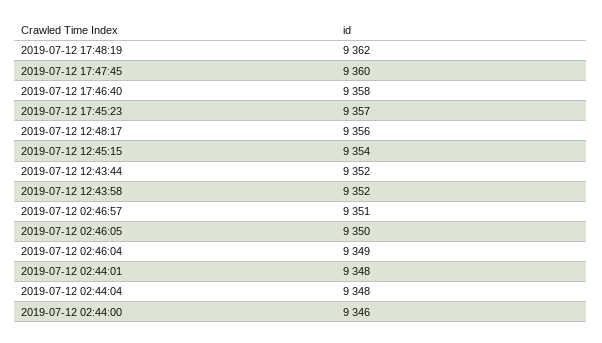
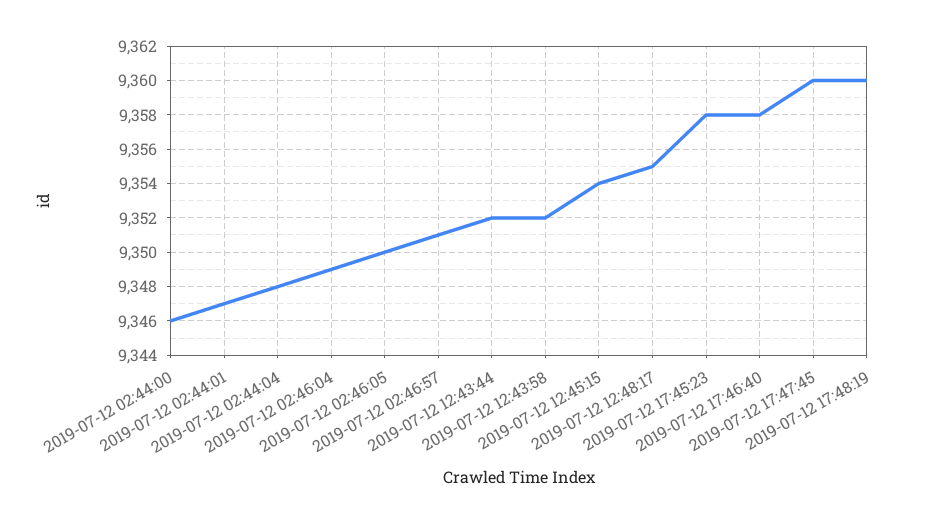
2019-07-12 17:48:19: 9362 -> 9360
2019-07-12 17:45:23: 9357 -> 9358
2019-07-12 12:48:17: 9356 -> 9355
2019-07-12 02:44:01: 9348 -> 9347

